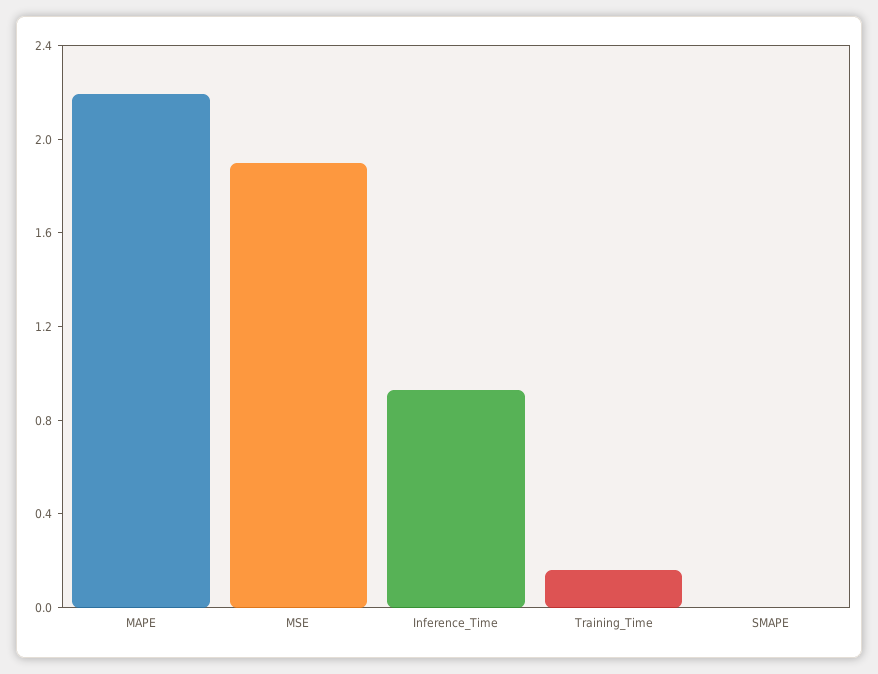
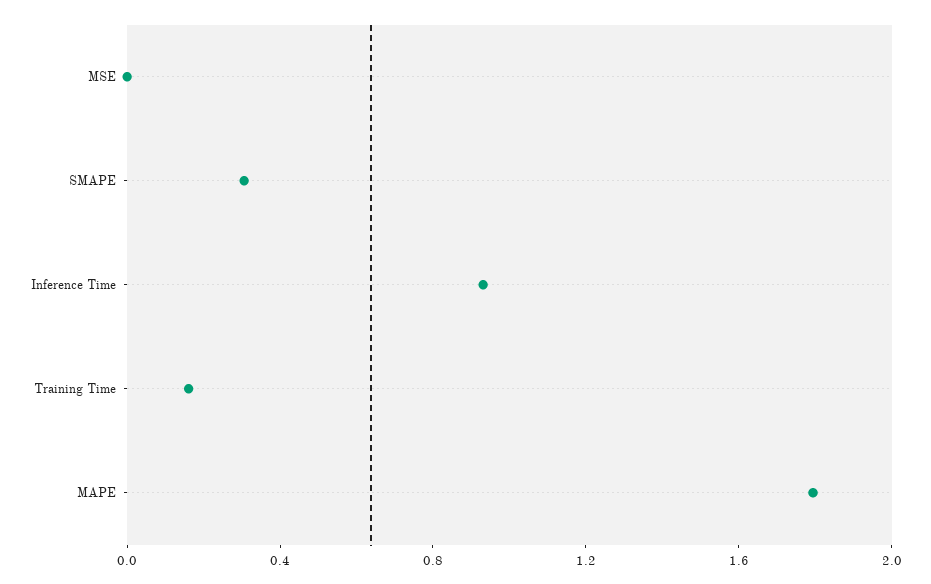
MAPE: 2.2 -> 1.8
MSE: 1.9 -> 0
SMAPE: 0 -> 0.3

